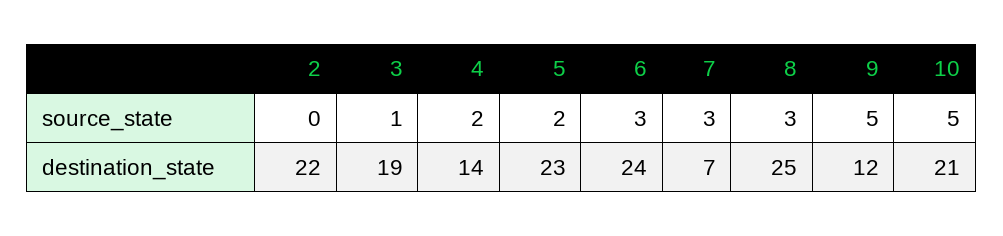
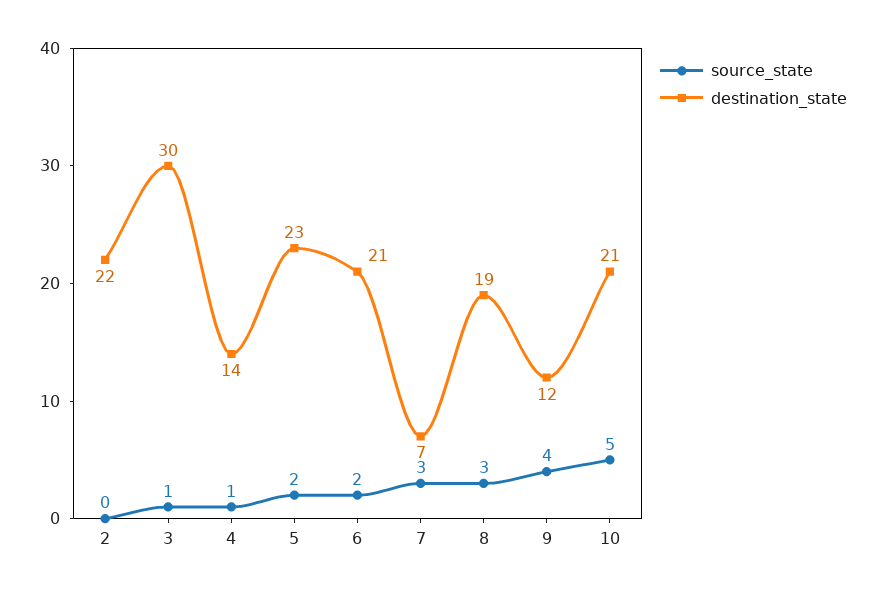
source_state, 4: 2 -> 1
source_state, 6: 3 -> 2
source_state, 9: 5 -> 4
destination_state, 3: 19 -> 30
destination_state, 6: 24 -> 21
destination_state, 8: 25 -> 19

